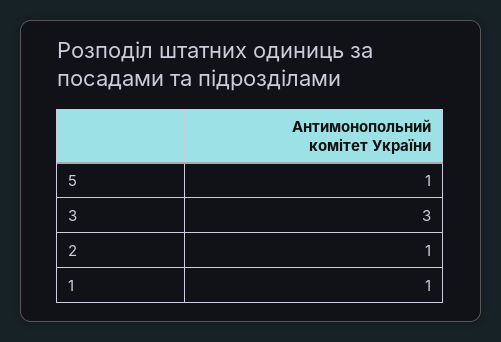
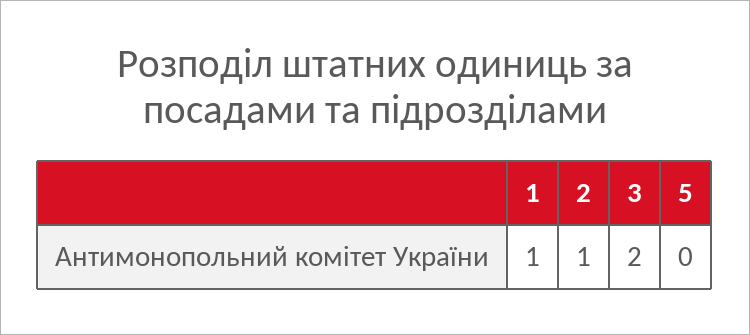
5: 1 -> 0
3: 3 -> 2

